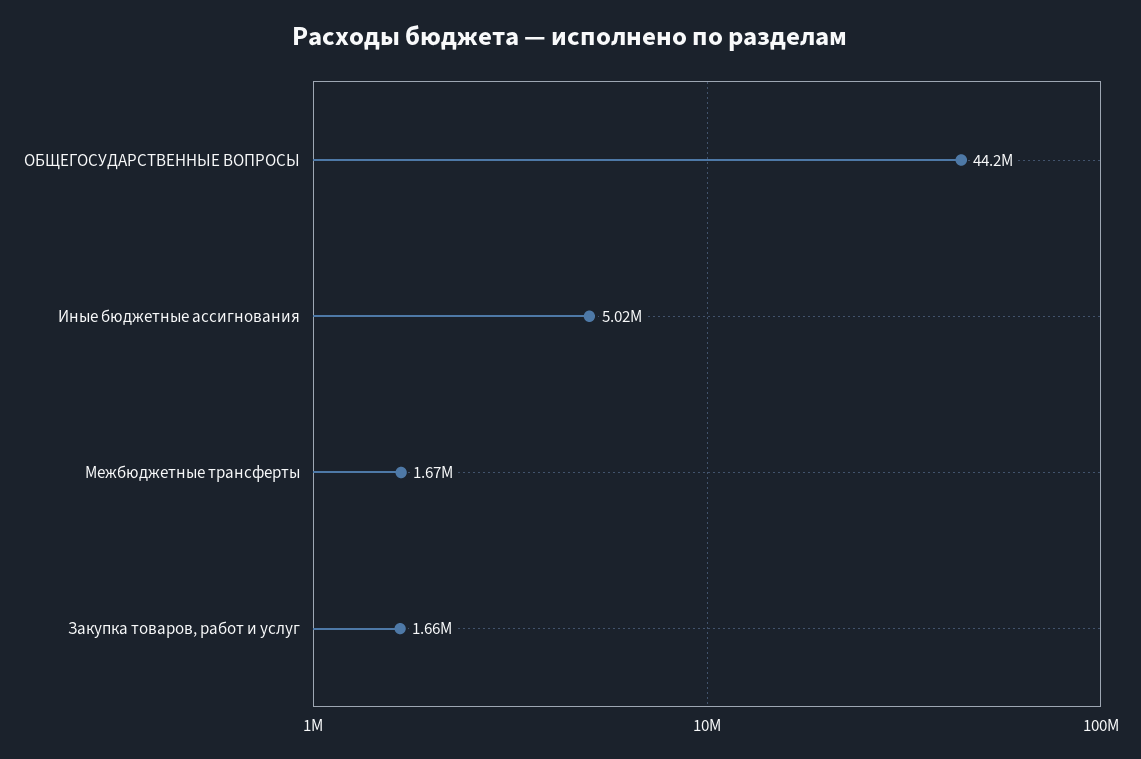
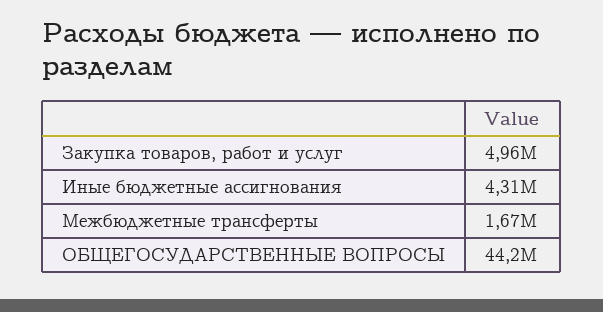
Иные бюджетные ассигнования: 5020000 -> 4310000
Закупка товаров, работ и услуг: 1660000 -> 4960000

